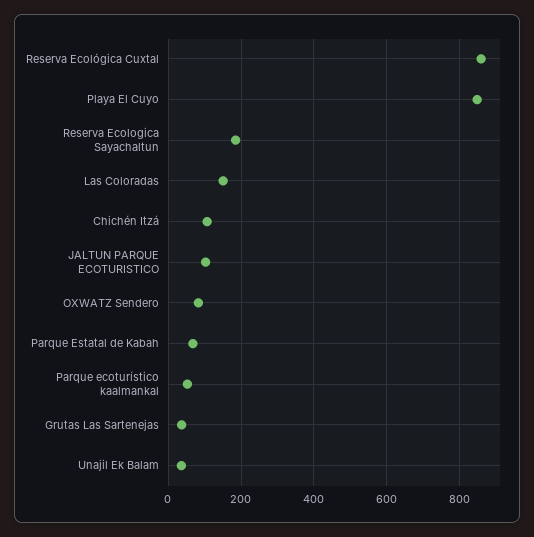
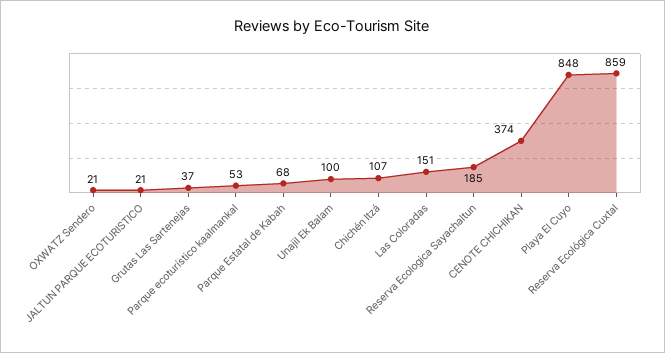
JALTUN PARQUE ECOTURISTICO: 100 -> 21
OXWATZ Sendero: 80 -> 21
Unajil Ek Balam: 40 -> 100
CENOTE CHICHIKAN: none -> 374

